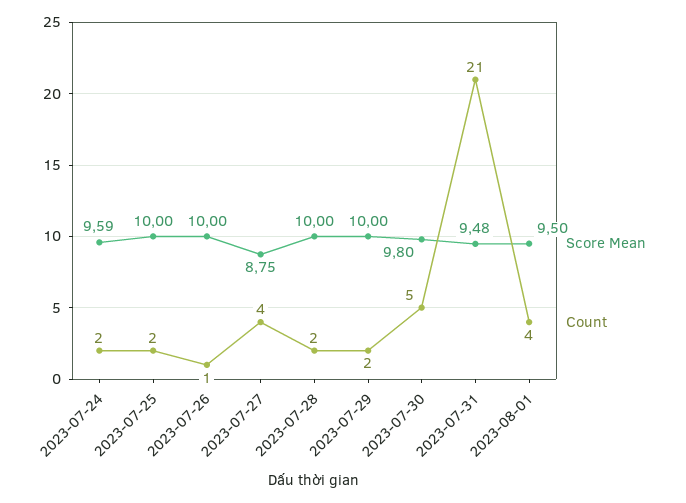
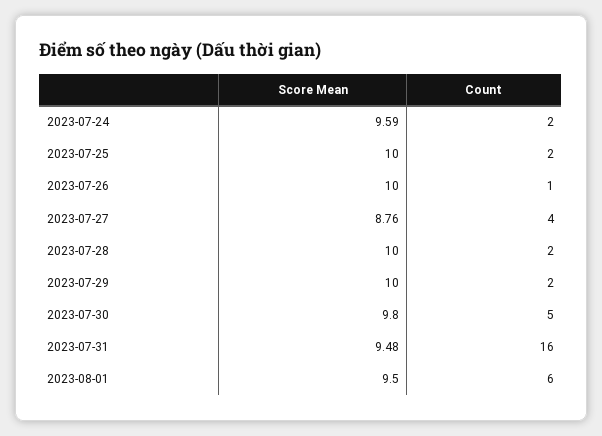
Score Mean, 2023-07-27: 8.75 -> 8.76
Count, 2023-07-31: 21 -> 16
Count, 2023-08-01: 4 -> 6

